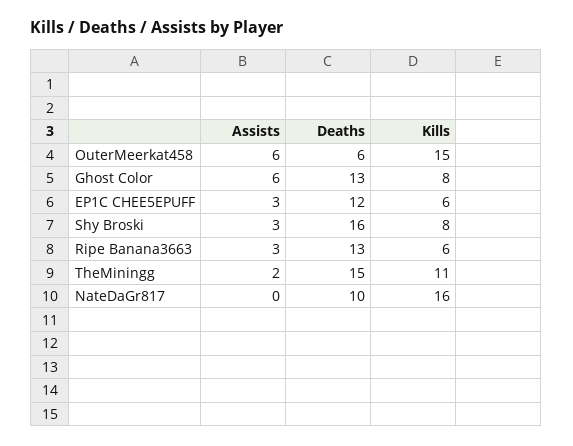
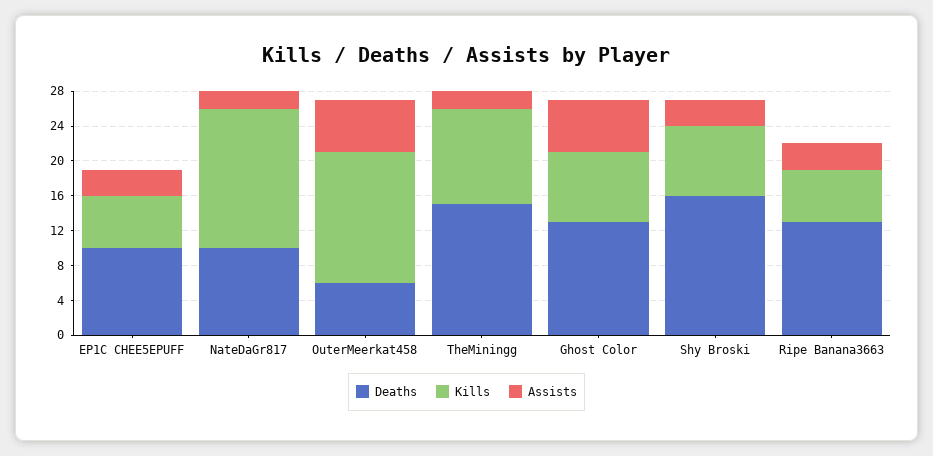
Deaths, EP1C CHEE5EPUFF: 12 -> 10
Assists, NateDaGr817: 0 -> 2

